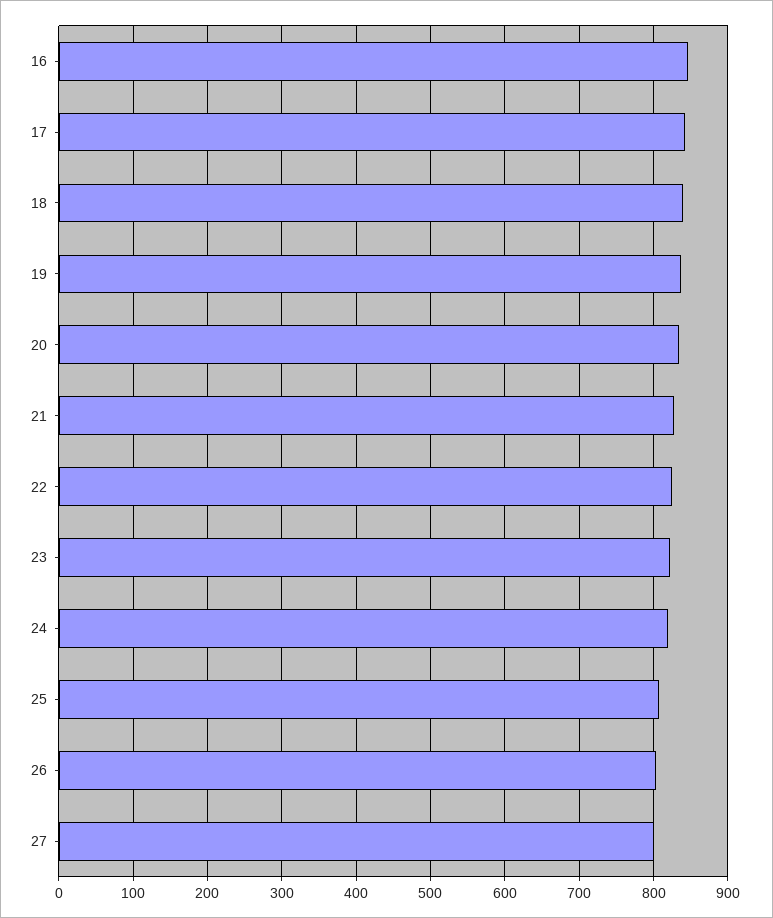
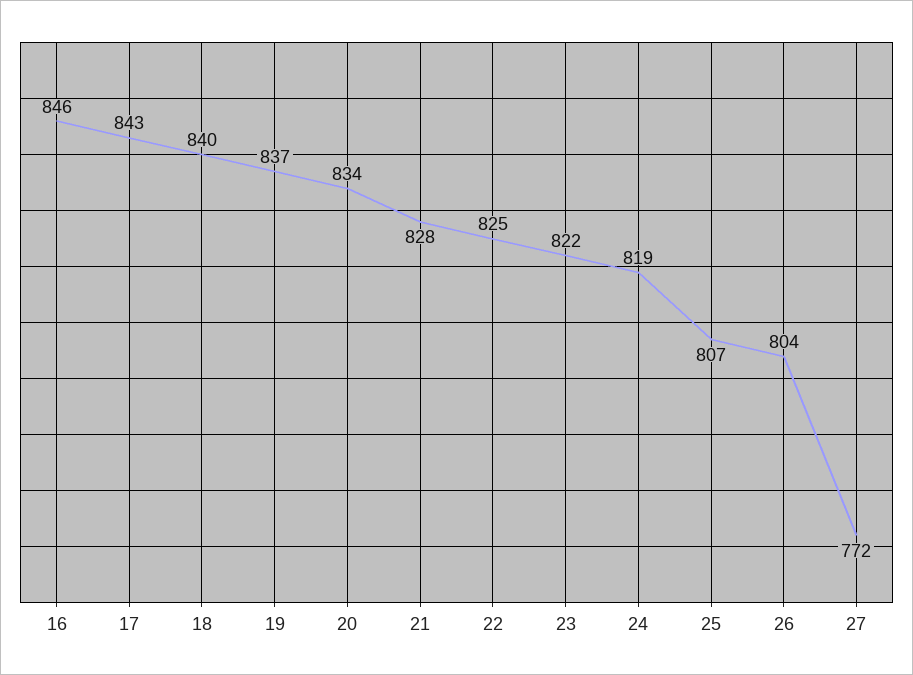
27: 800 -> 772

